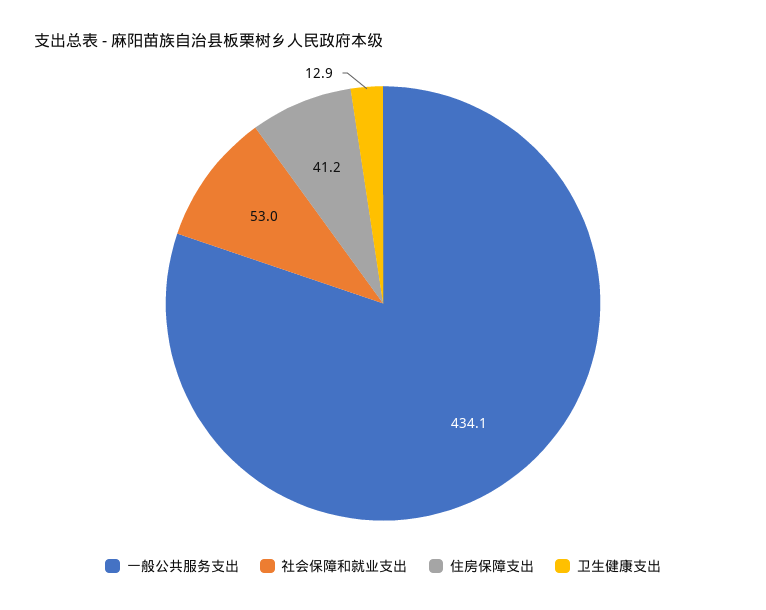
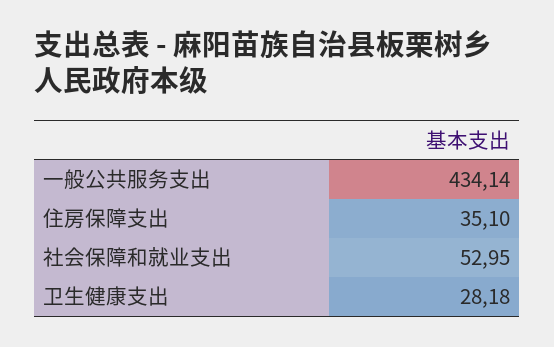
住房保障支出: 41.2 -> 35.1
卫生健康支出: 12.9 -> 28.18

